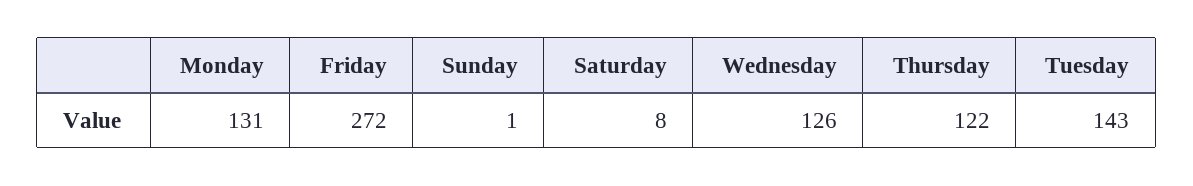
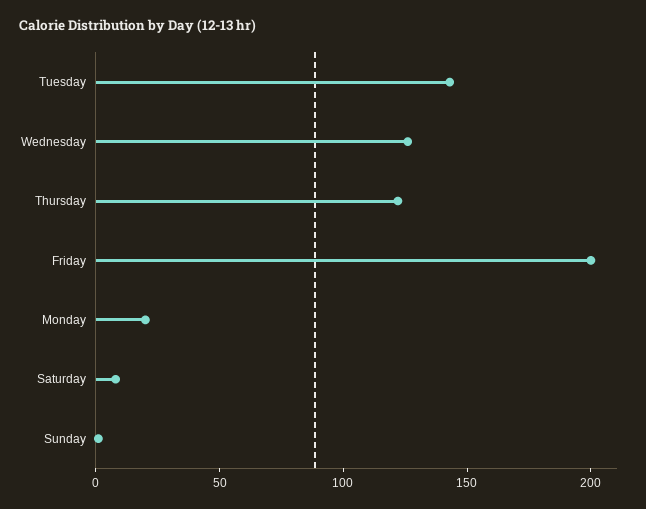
Monday: 131 -> 20
Friday: 272 -> 200

